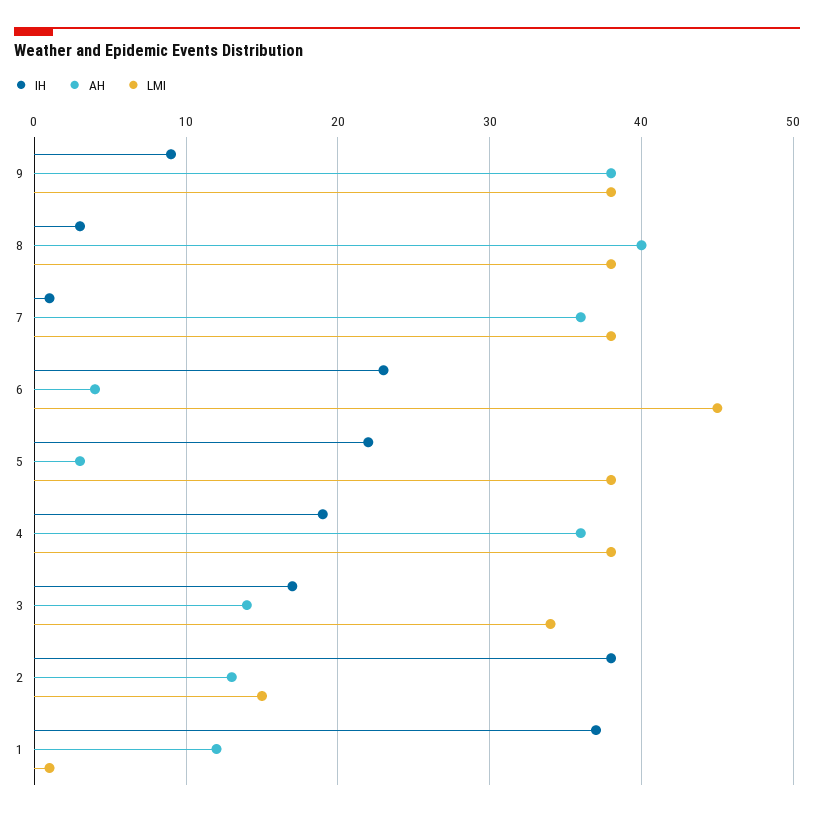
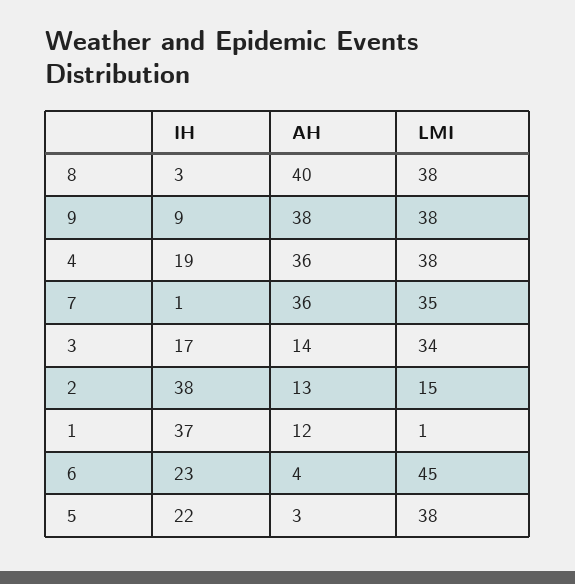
LMI, 7: 38 -> 35

